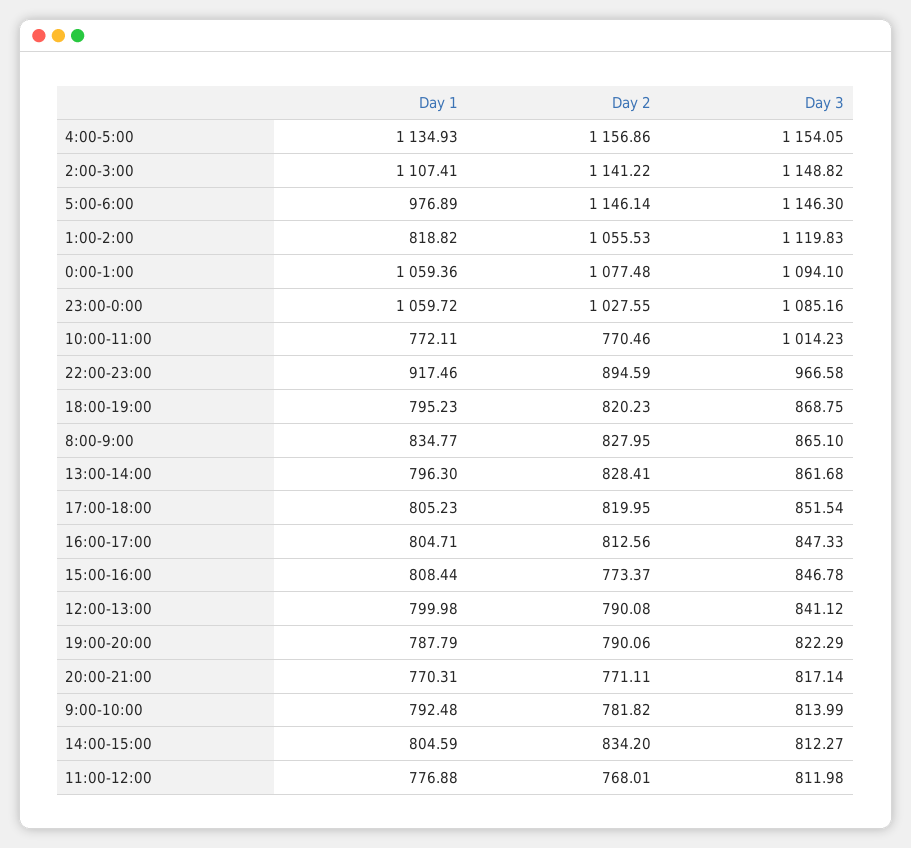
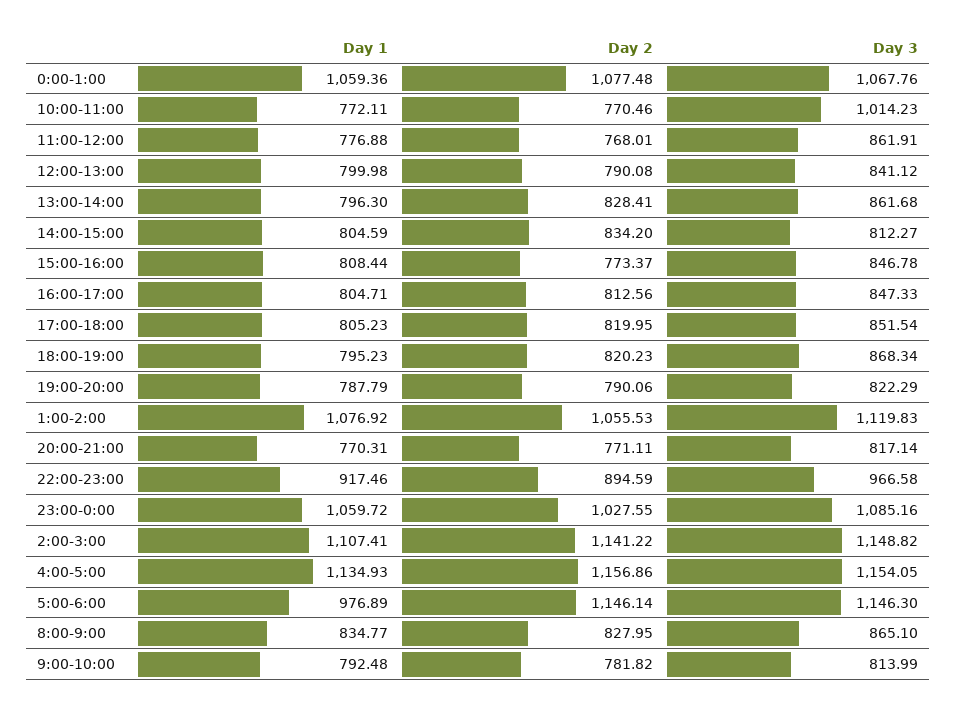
Day 1, 1:00-2:00: 818.82 -> 1076.92
Day 3, 0:00-1:00: 1094.1 -> 1067.76
Day 3, 18:00-19:00: 868.75 -> 868.34
Day 3, 11:00-12:00: 811.98 -> 861.91

